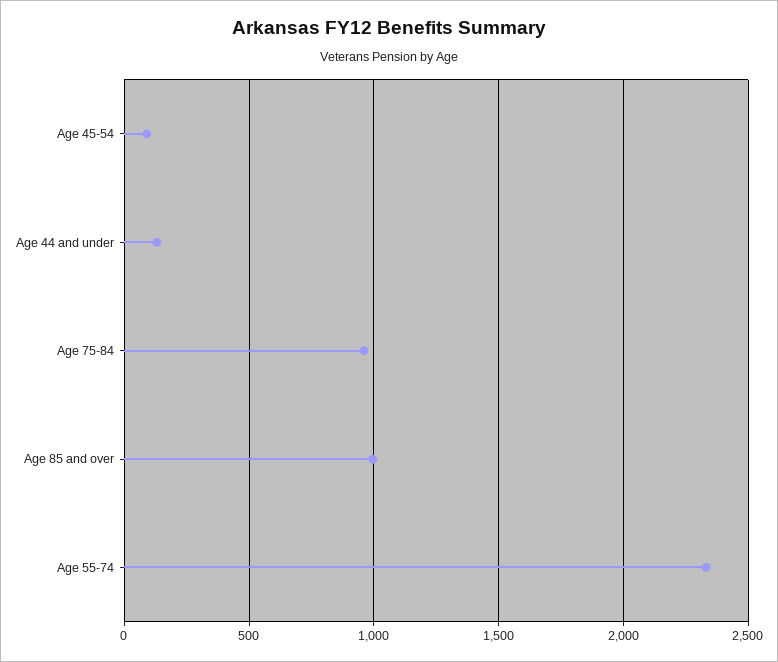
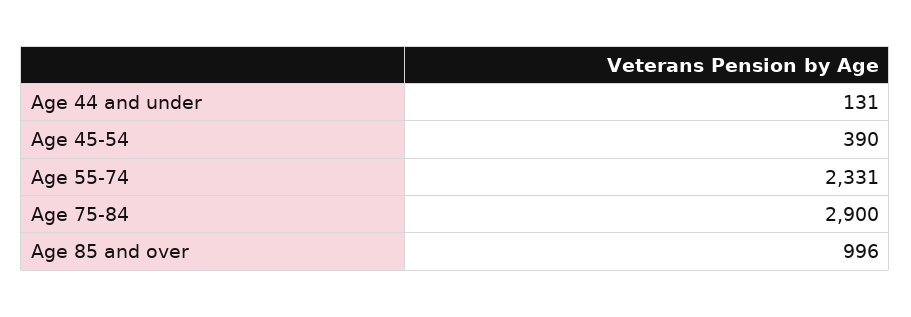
Age 45-54: 100 -> 390
Age 75-84: 950 -> 2900

